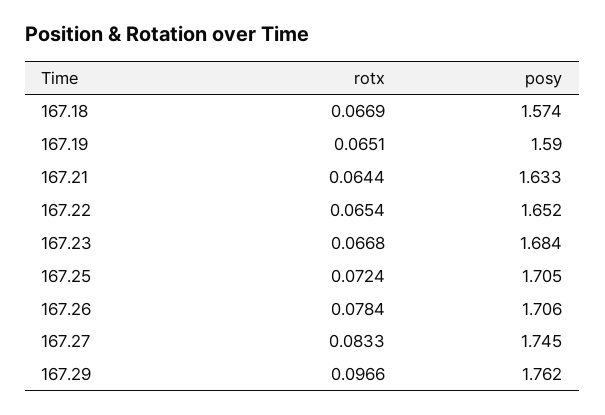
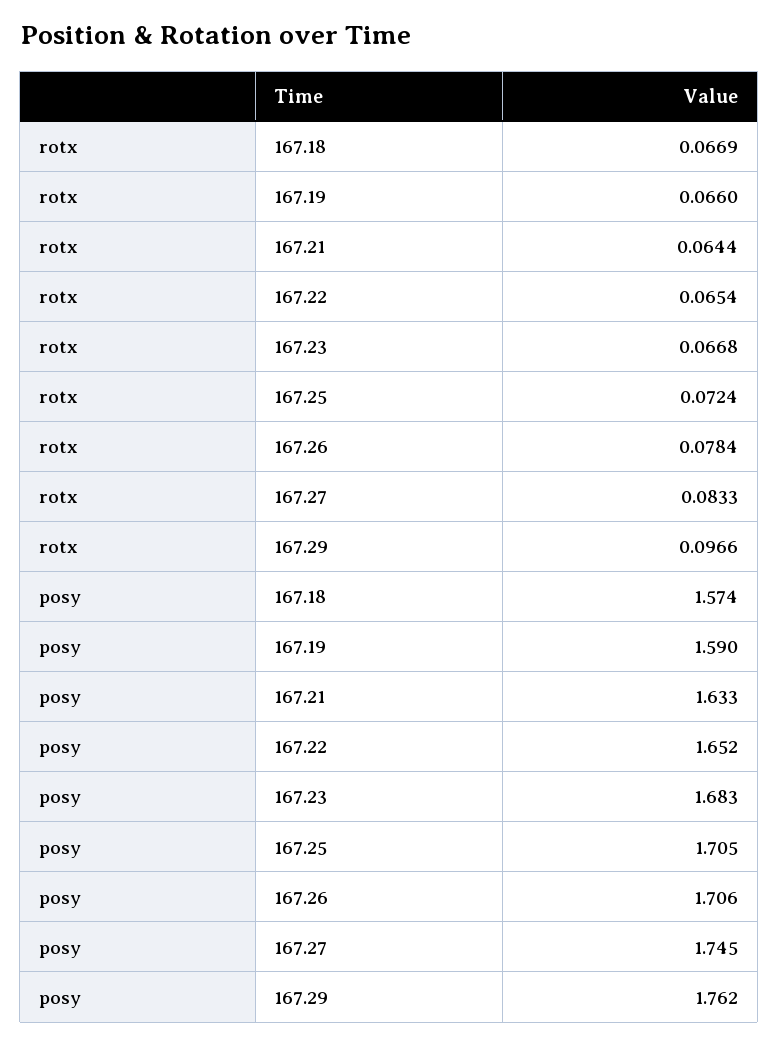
rotx, 167.19: 0.0651 -> 0.066
posy, 167.23: 1.684 -> 1.683

